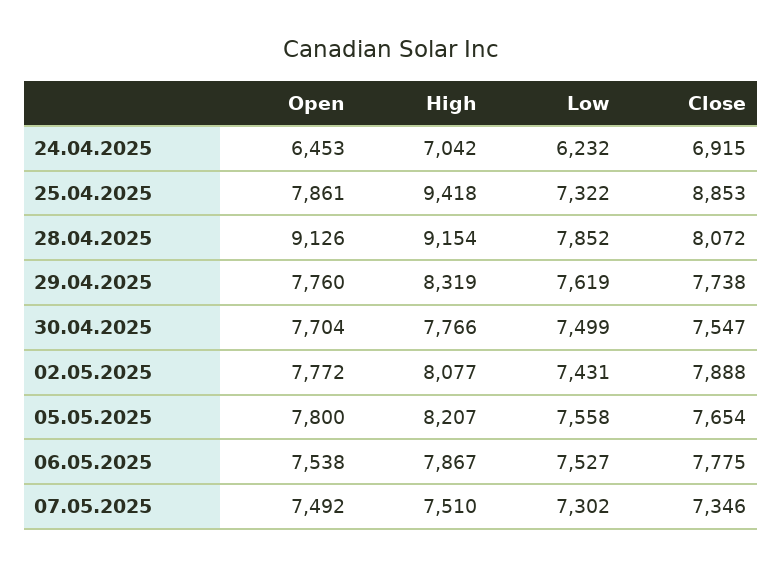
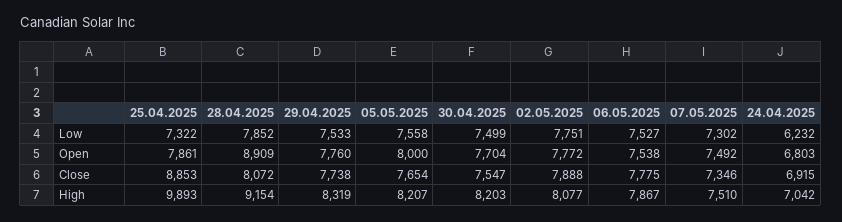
Open, 24.04.2025: 6453 -> 6803
High, 25.04.2025: 9418 -> 9893
Open, 28.04.2025: 9126 -> 8909
Low, 29.04.2025: 7619 -> 7533
High, 30.04.2025: 7766 -> 8203
Low, 02.05.2025: 7431 -> 7751
Open, 05.05.2025: 7800 -> 8000

